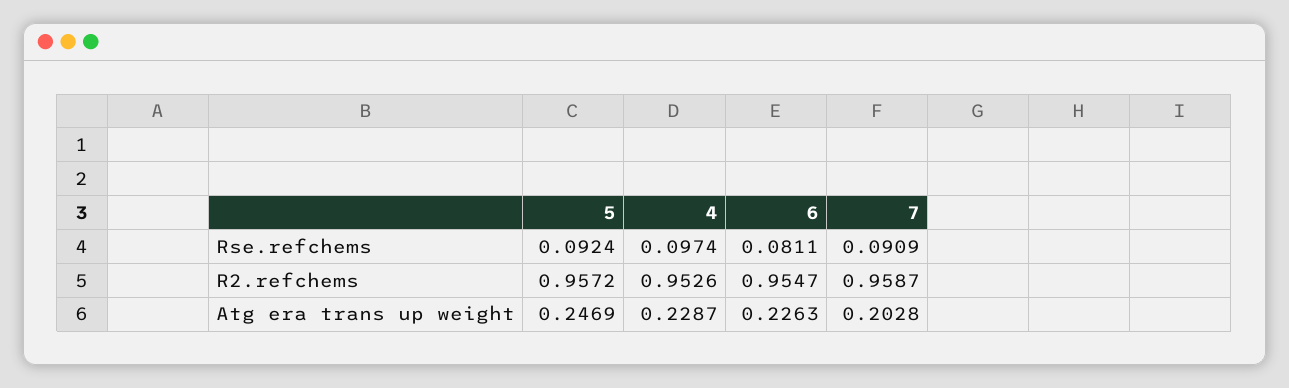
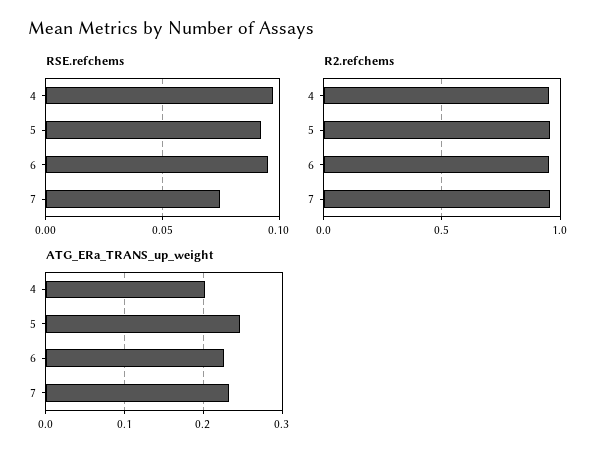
Rse.refchems, 6: 0.0811 -> 0.095
Rse.refchems, 7: 0.0909 -> 0.075
Atg era trans up weight, 4: 0.2287 -> 0.2
Atg era trans up weight, 7: 0.2028 -> 0.23

